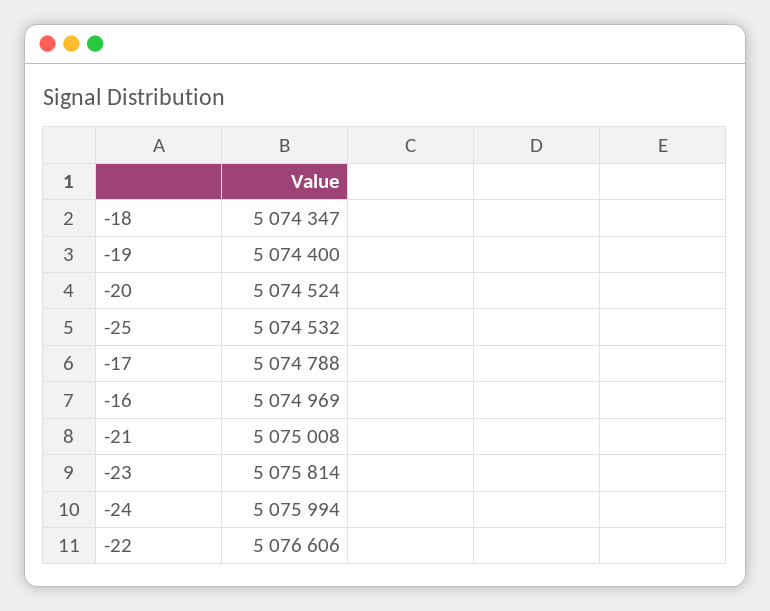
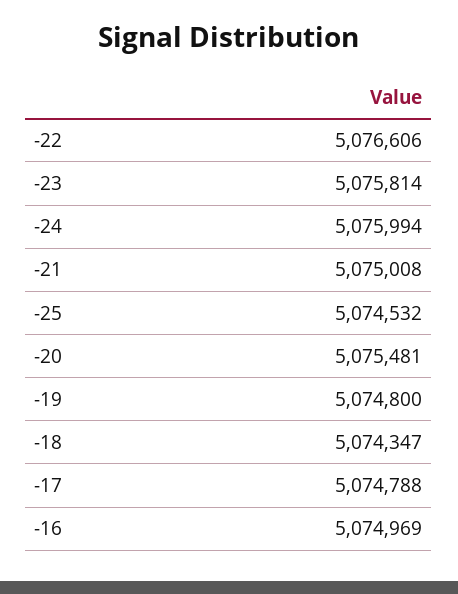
-19: 5074400 -> 5074800
-20: 5074524 -> 5075481

